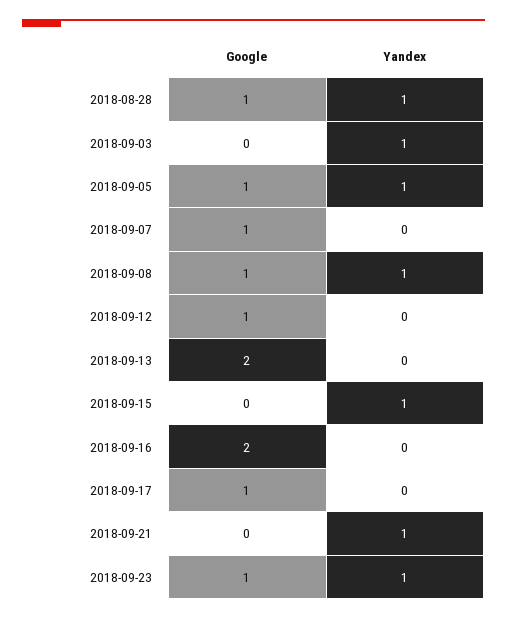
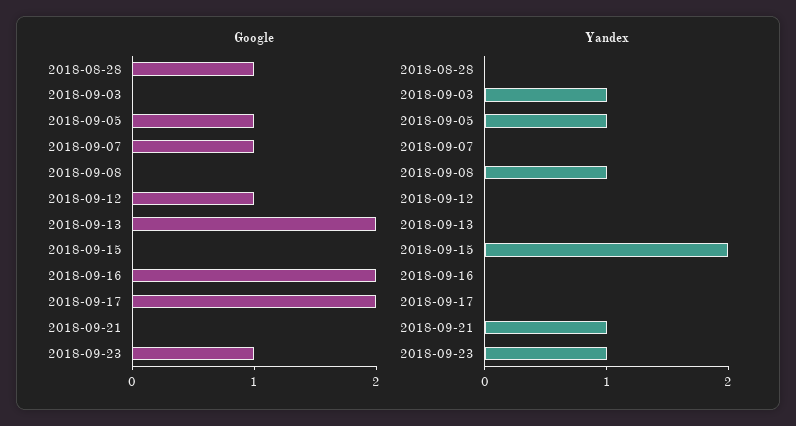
Yandex, 2018-08-28: 1 -> 0
Google, 2018-09-08: 1 -> 0
Yandex, 2018-09-15: 1 -> 2
Google, 2018-09-17: 1 -> 2

